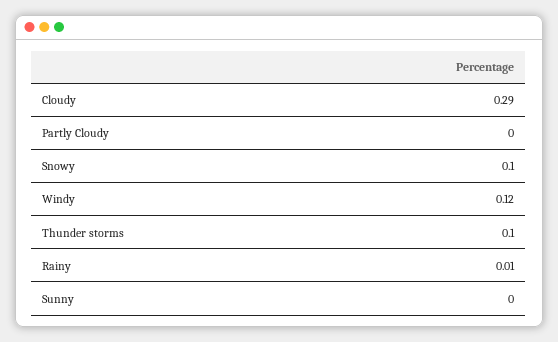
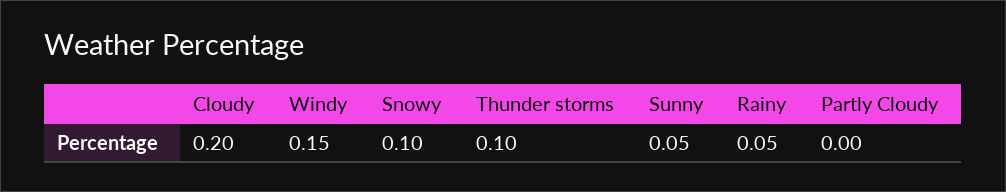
Cloudy: 0.29 -> 0.2
Windy: 0.12 -> 0.15
Rainy: 0.01 -> 0.05
Sunny: 0 -> 0.05

